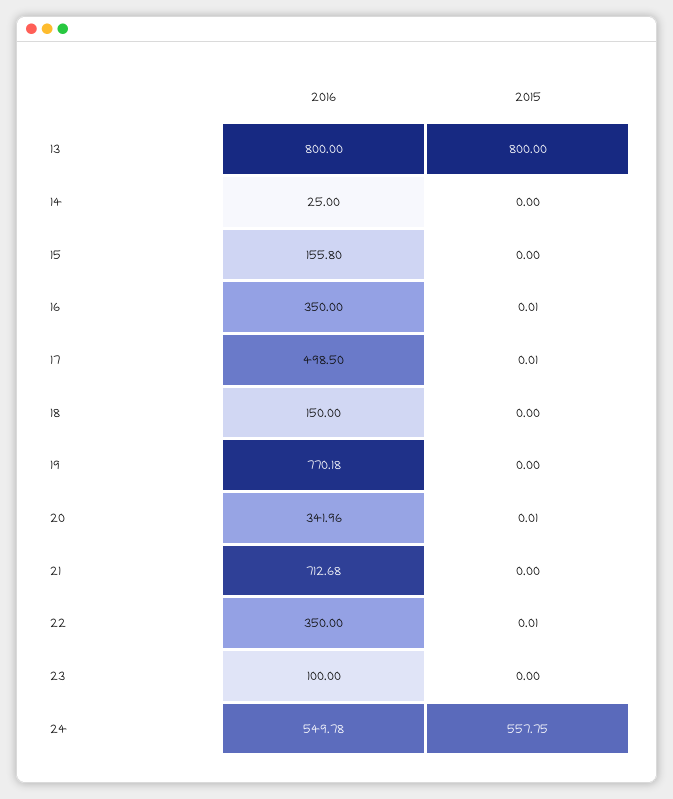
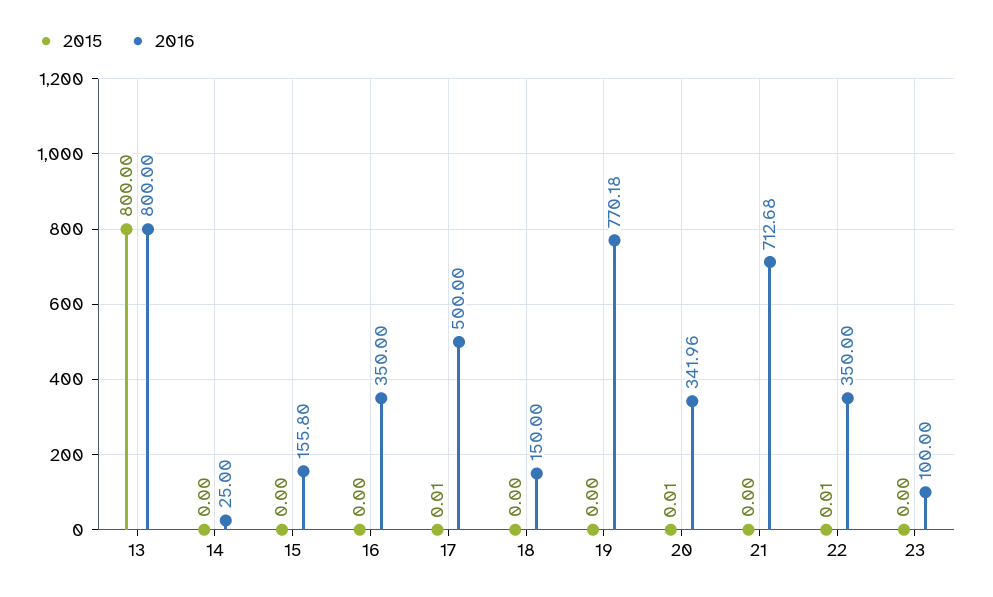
2015, 16: 0.01 -> 0
2016, 17: 498.5 -> 500
2016, 24: 549.78 -> none
2015, 24: 557.75 -> none

